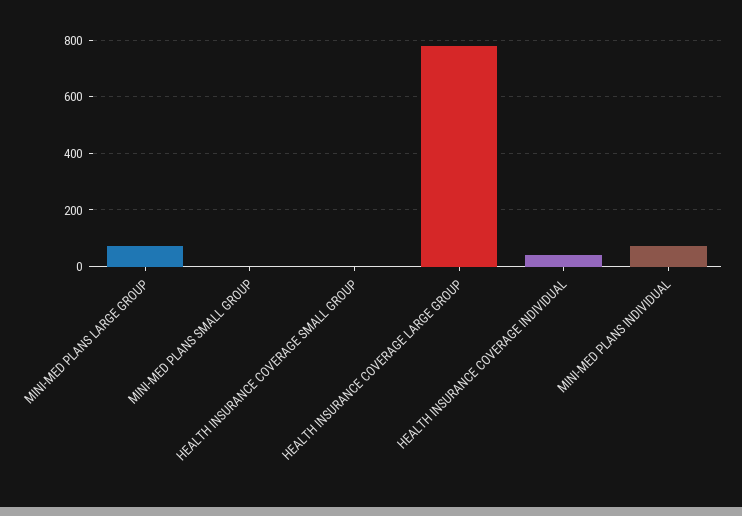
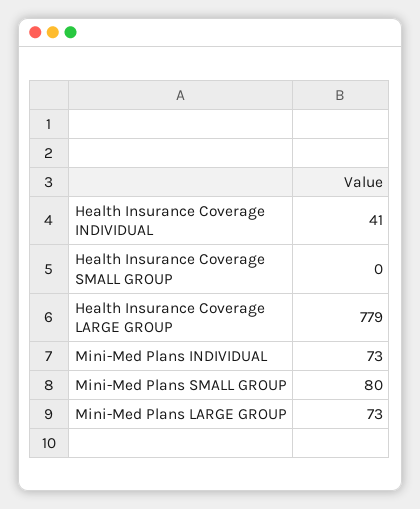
MINI-MED PLANS SMALL GROUP: 0 -> 80

